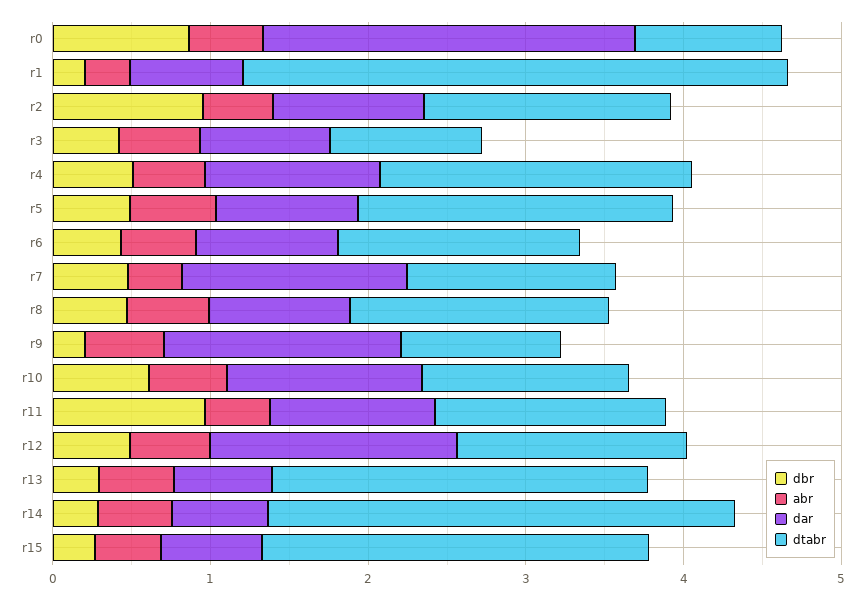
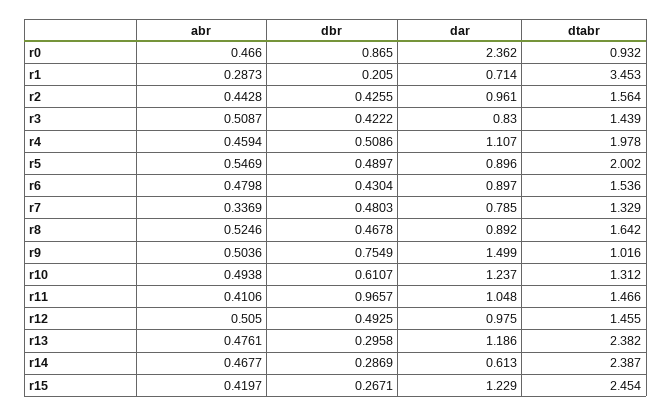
dbr, r2: 1 -> 0.4255
dtabr, r3: 1 -> 1.439
dar, r7: 1.4 -> 0.785
dbr, r9: 0.2 -> 0.7549
dar, r12: 1.6 -> 0.975
dar, r13: 0.6 -> 1.186
dtabr, r14: 3 -> 2.387
dar, r15: 0.6 -> 1.229

